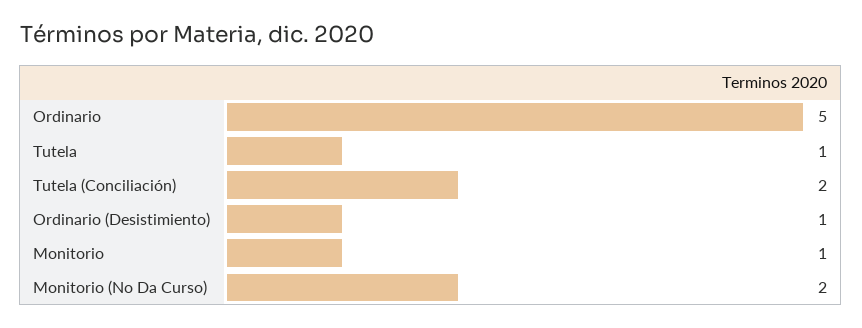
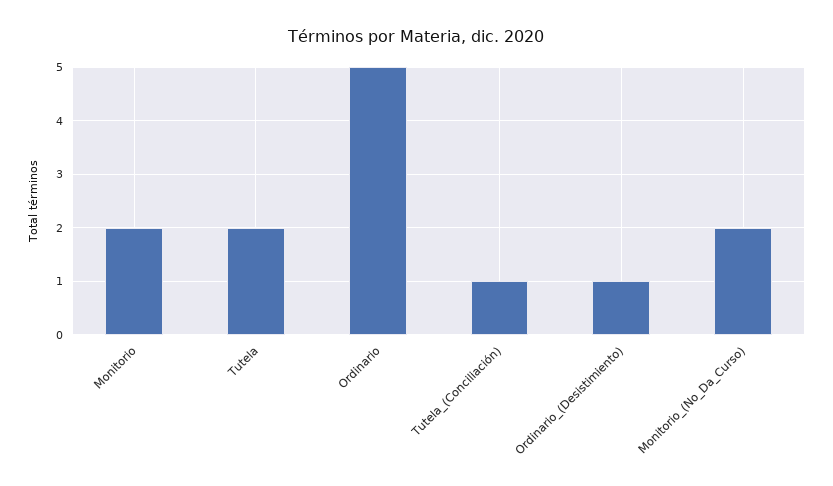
Tutela: 1 -> 2
Tutela (Conciliación): 2 -> 1
Monitorio: 1 -> 2

